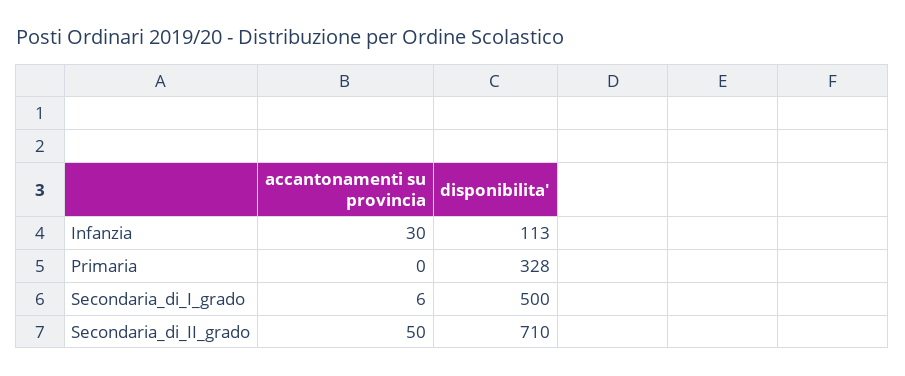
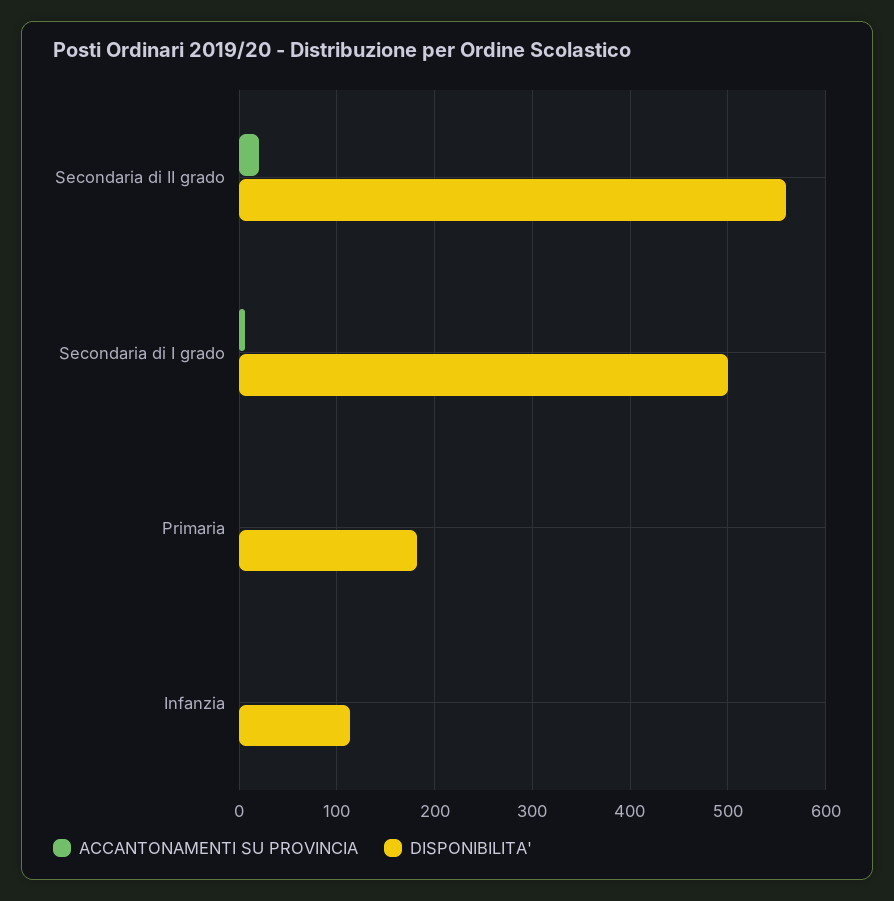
accantonamenti su provincia, Infanzia: 30 -> 0
disponibilita', Primaria: 328 -> 180
accantonamenti su provincia, Secondaria_di_II_grado: 50 -> 20
disponibilita', Secondaria_di_II_grado: 710 -> 560

